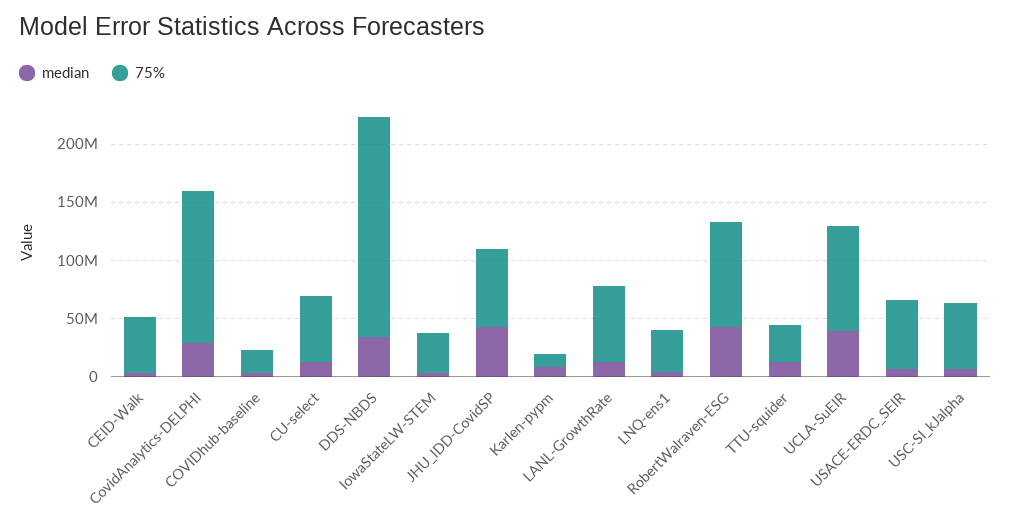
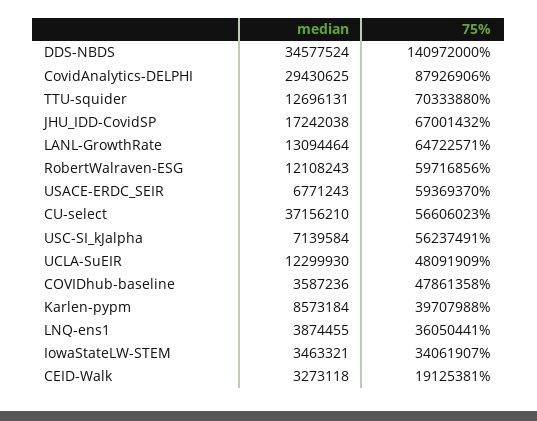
75%, CEID-Walk: 50000000 -> 19125381
75%, CovidAnalytics-DELPHI: 130000000 -> 87926906
75%, COVIDhub-baseline: 20000000 -> 47861358
median, CU-select: 10000000 -> 37156210
75%, DDS-NBDS: 190000000 -> 140972000
median, JHU_IDD-CovidSP: 40000000 -> 17242038
75%, Karlen-pypm: 10000000 -> 39707988
median, RobertWalraven-ESG: 40000000 -> 12108243
75%, RobertWalraven-ESG: 90000000 -> 59716856
75%, TTU-squider: 30000000 -> 70333880
median, UCLA-SuEIR: 40000000 -> 12299930
75%, UCLA-SuEIR: 90000000 -> 48091909

